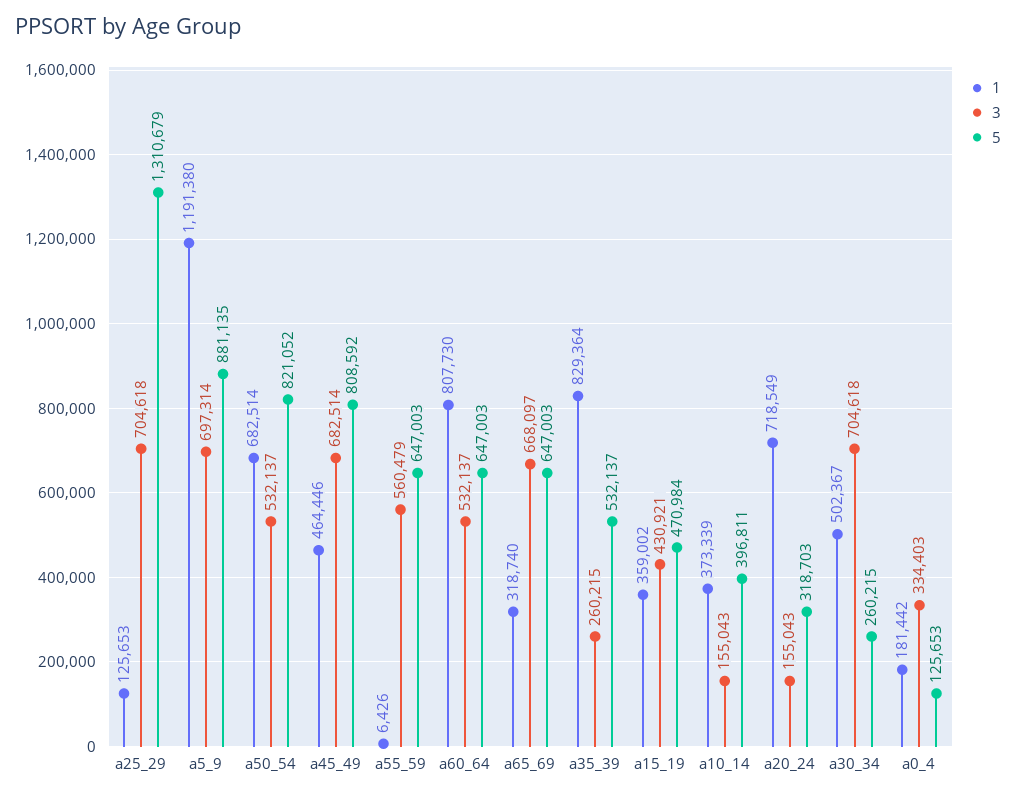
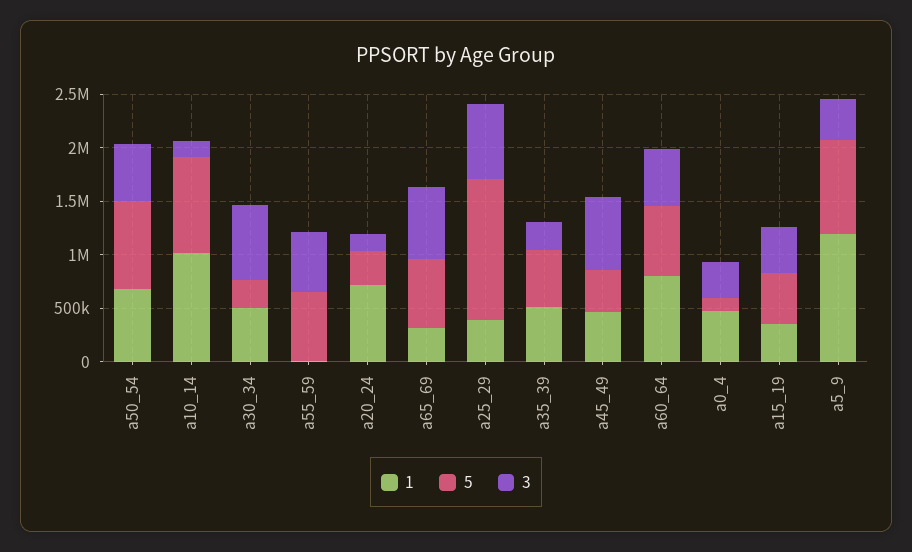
1, a25_29: 125653 -> 400000
3, a5_9: 697314 -> 400000
5, a45_49: 808592 -> 400000
1, a35_39: 829364 -> 500000
1, a10_14: 373339 -> 1000000
5, a10_14: 396811 -> 900000
1, a0_4: 181442 -> 500000

